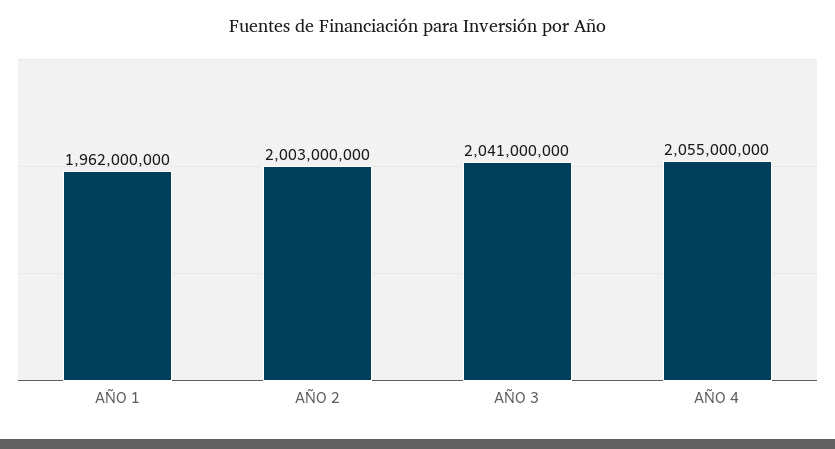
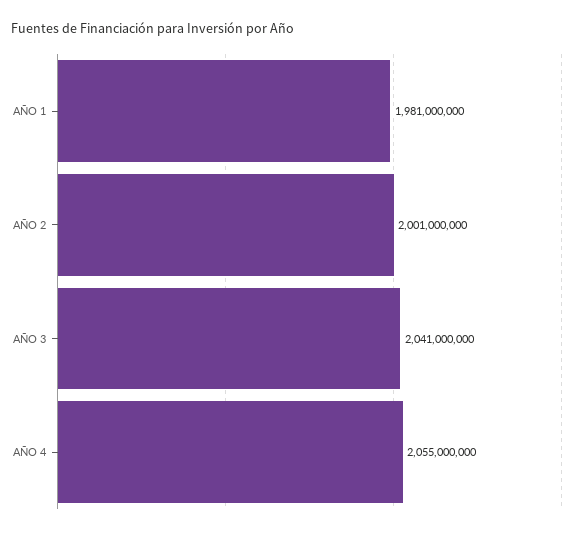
AÑO 1: 1962000000 -> 1981000000
AÑO 2: 2003000000 -> 2001000000

